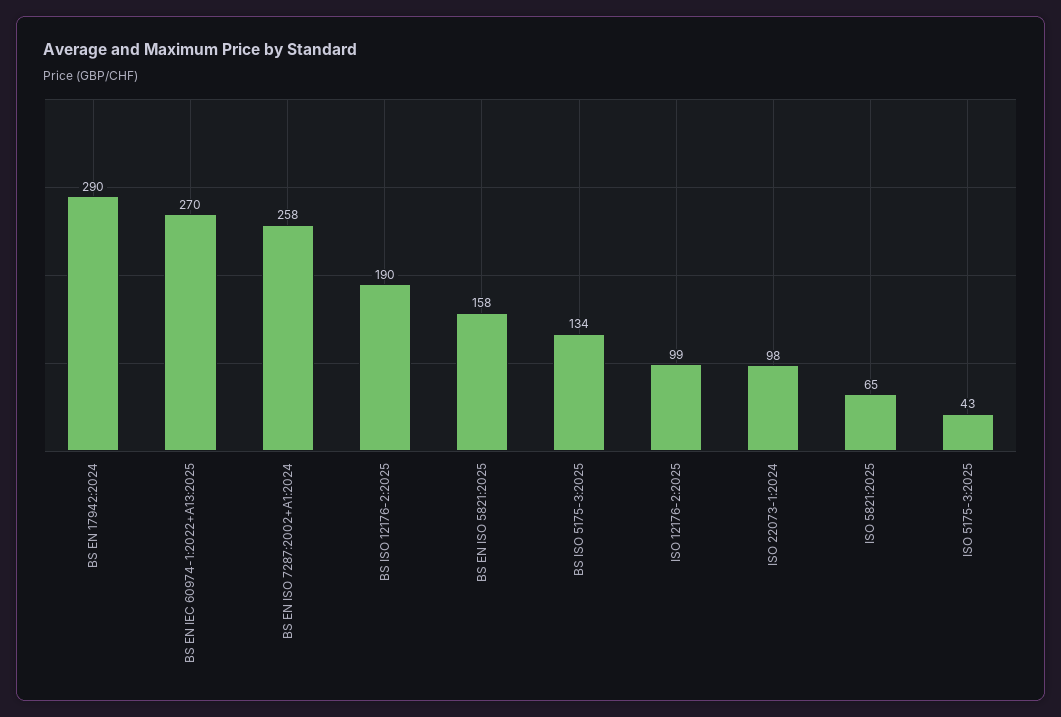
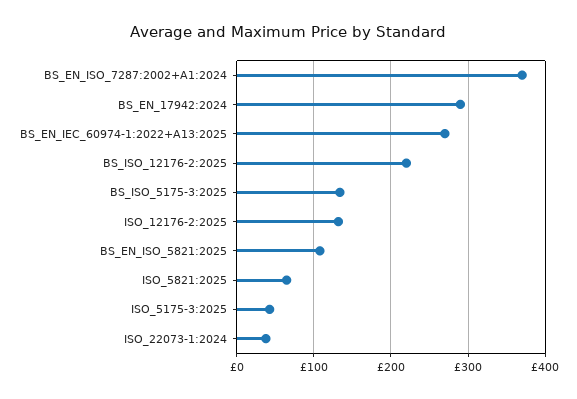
BS EN ISO 7287:2002+A1:2024: 258 -> 370
BS ISO 12176-2:2025: 190 -> 220
BS EN ISO 5821:2025: 158 -> 110
ISO 12176-2:2025: 99 -> 130
ISO 22073-1:2024: 98 -> 40

